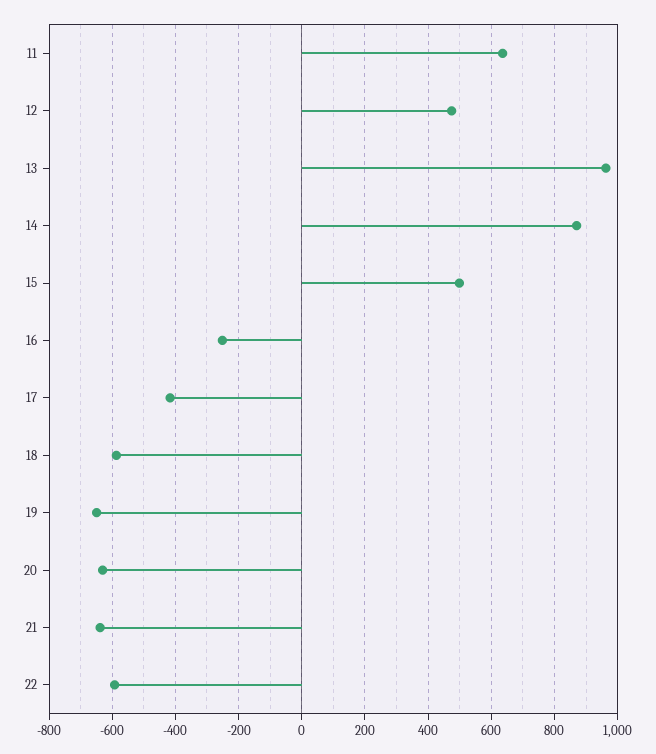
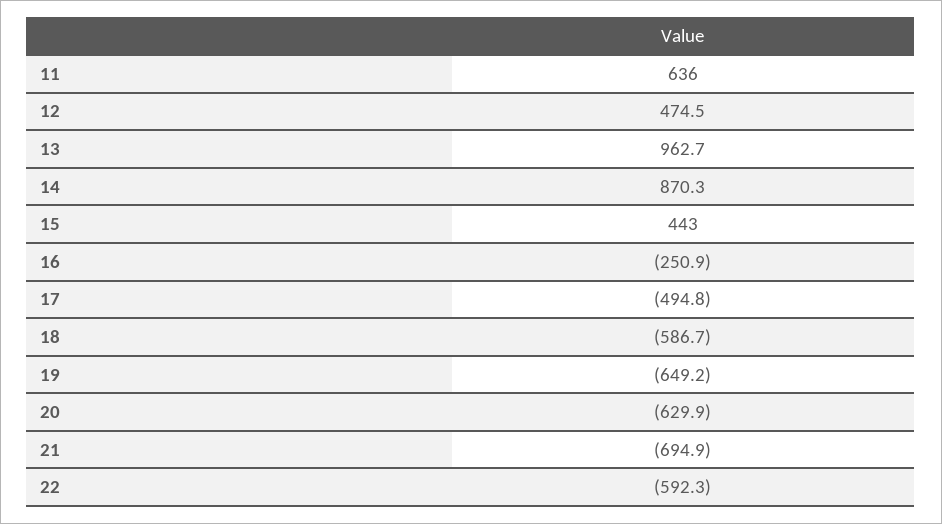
15: 500 -> 443
17: -420 -> -494.8
21: -640 -> -694.9

